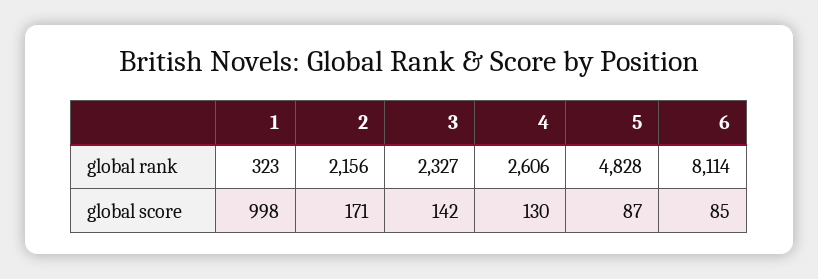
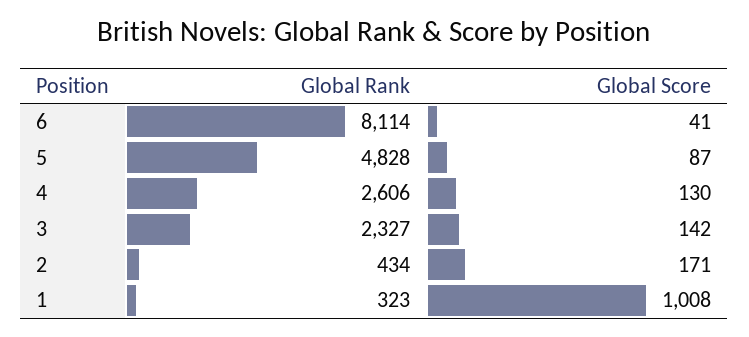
2, global rank: 2156 -> 434
1, global score: 998 -> 1008
6, global score: 85 -> 41

